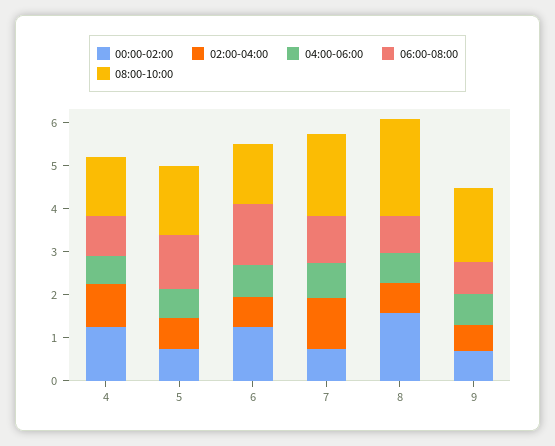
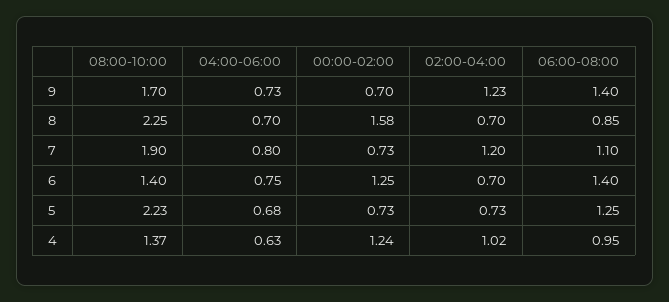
08:00-10:00, 5: 1.6 -> 2.23
02:00-04:00, 9: 0.6 -> 1.23
06:00-08:00, 9: 0.8 -> 1.4

